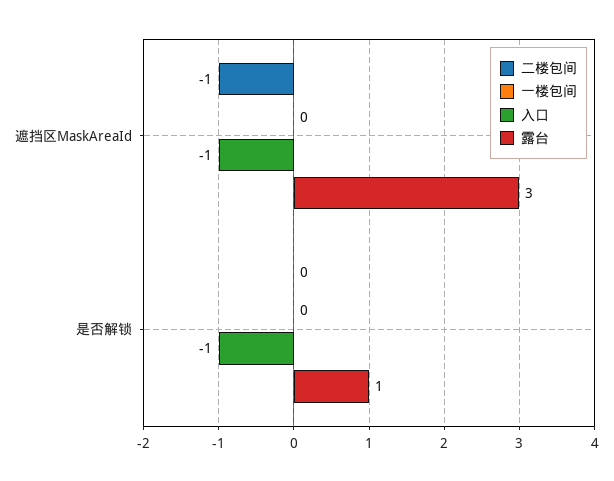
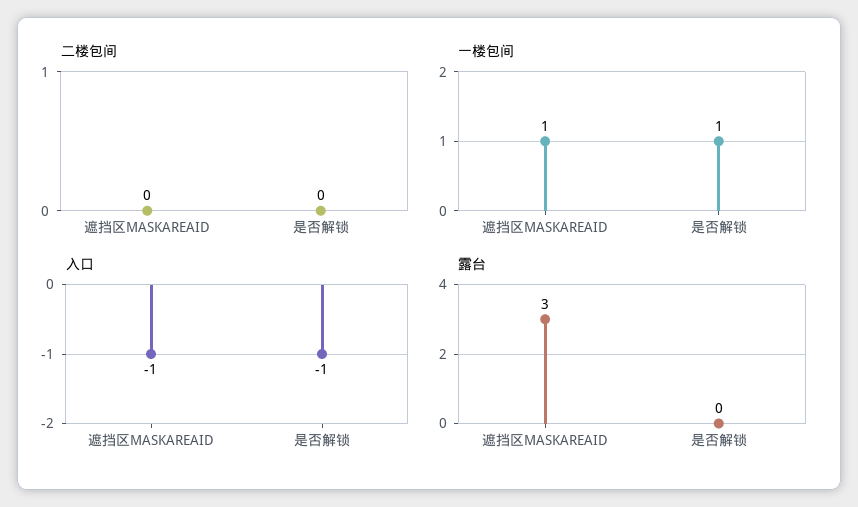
二楼包间, 遮挡区MaskAreaId: -1 -> 0
一楼包间, 遮挡区MaskAreaId: 0 -> 1
一楼包间, 是否解锁: 0 -> 1
露台, 是否解锁: 1 -> 0

